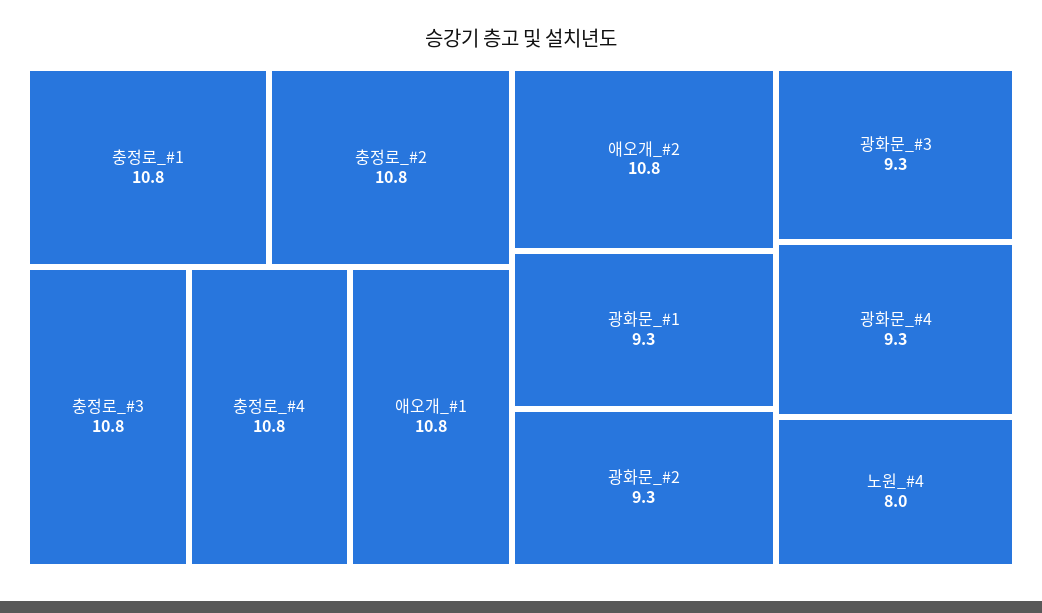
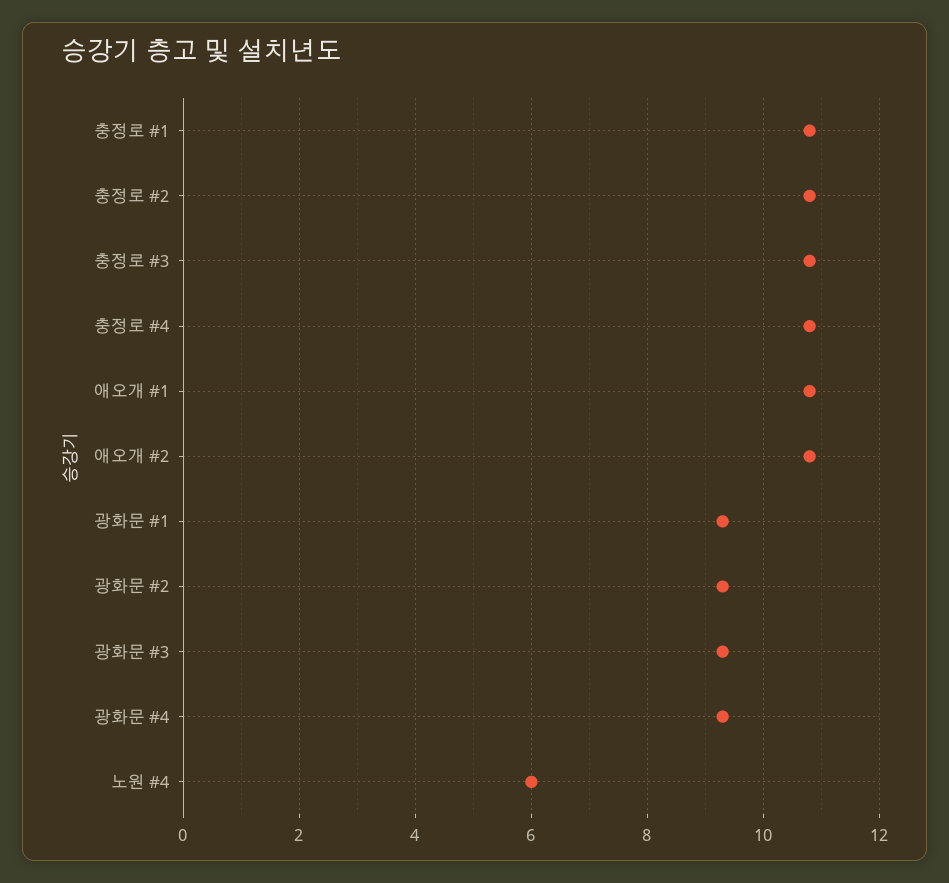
노원_#4: 8 -> 6

